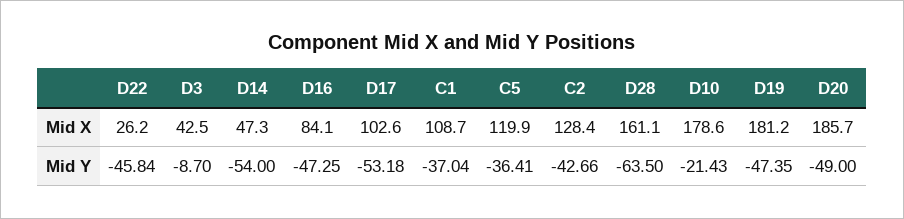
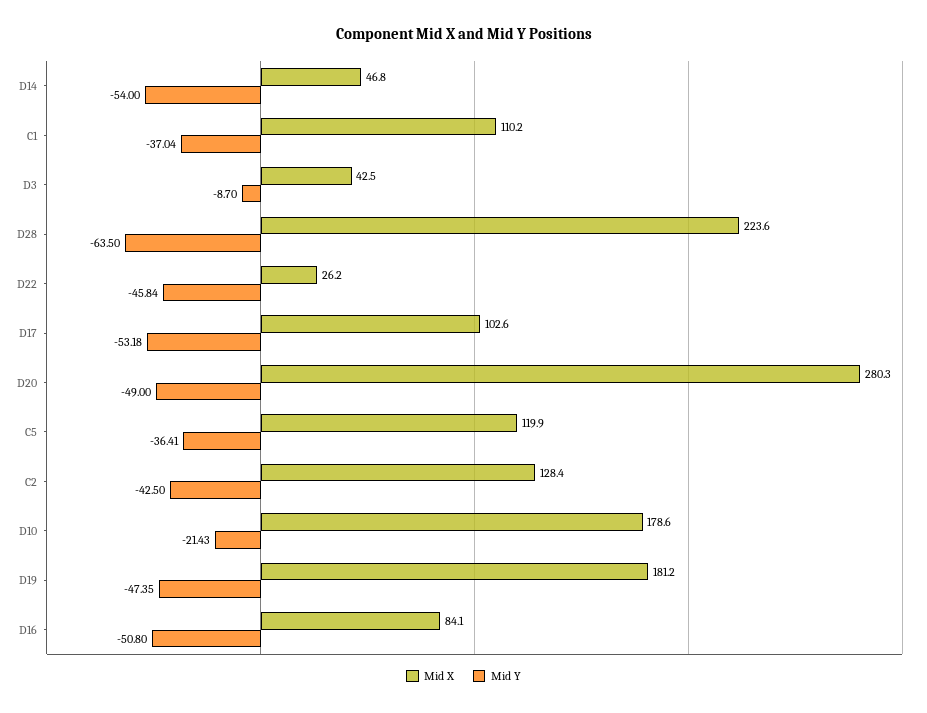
Mid X, D14: 47.3 -> 46.8
Mid X, C1: 108.7 -> 110.2
Mid X, D28: 161.1 -> 223.6
Mid X, D20: 185.7 -> 280.3
Mid Y, D16: -47.25 -> -50.8
Mid Y, C2: -42.66 -> -42.5

